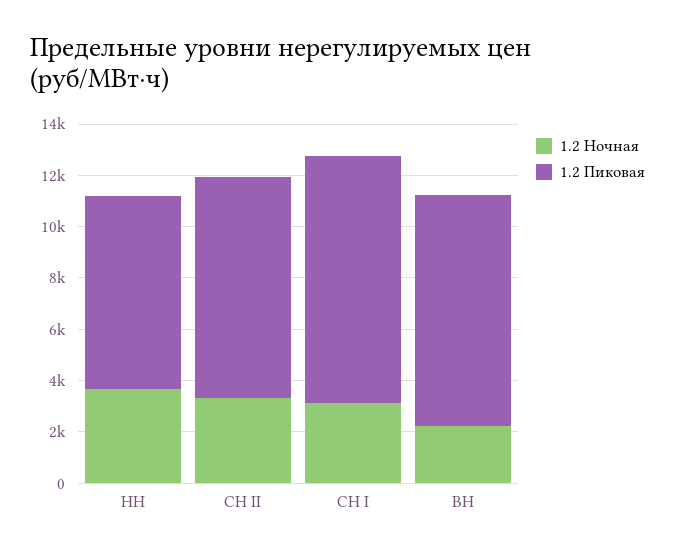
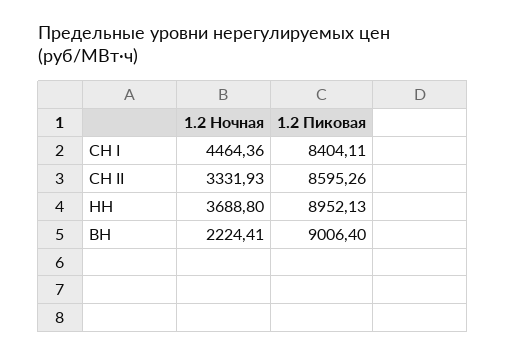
1.2 Пиковая, НН: 7500 -> 8952.13
1.2 Ночная, СН I: 3000 -> 4464.36
1.2 Пиковая, СН I: 9500 -> 8404.11

